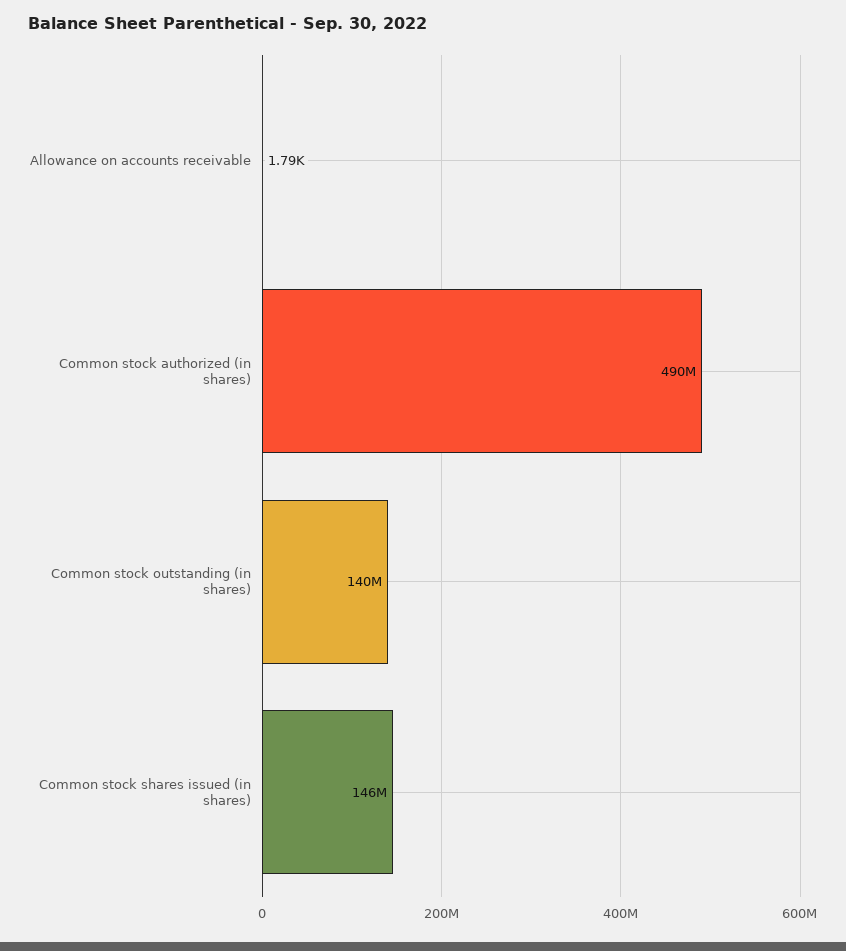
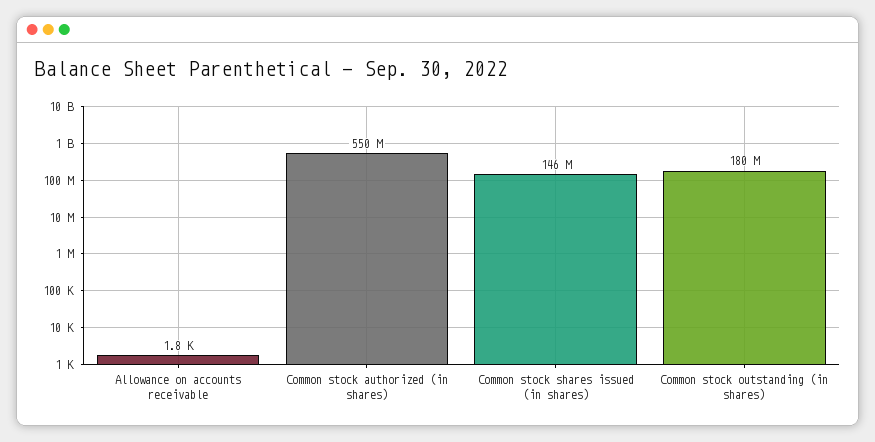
Common stock authorized (in shares): 490000000 -> 550000000
Common stock outstanding (in shares): 140000000 -> 180000000

